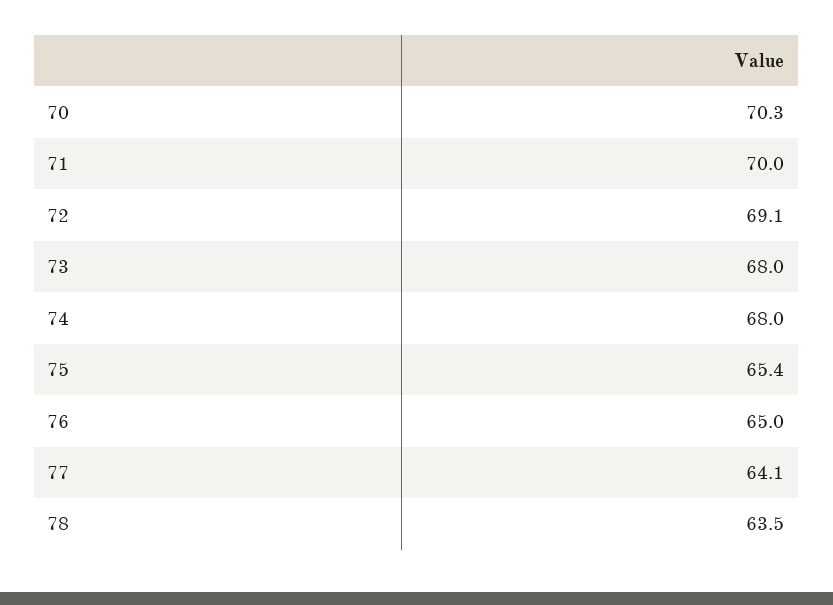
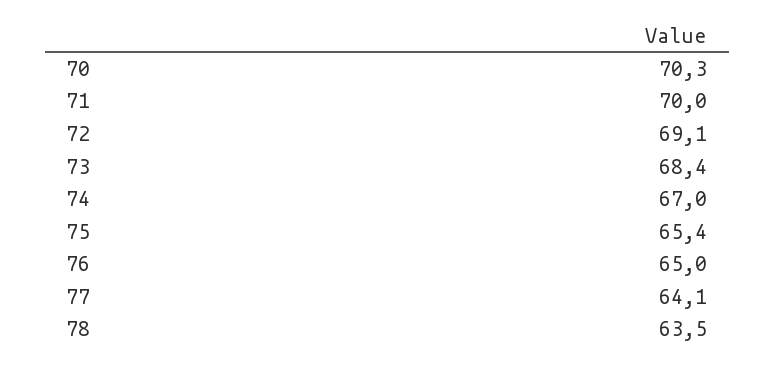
73: 68 -> 68.4
74: 68 -> 67

